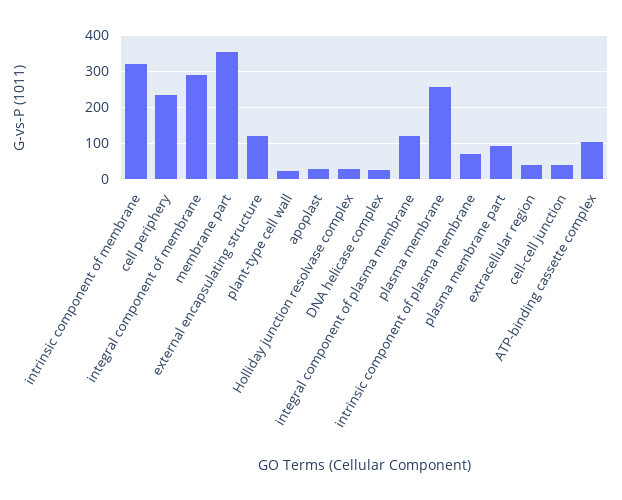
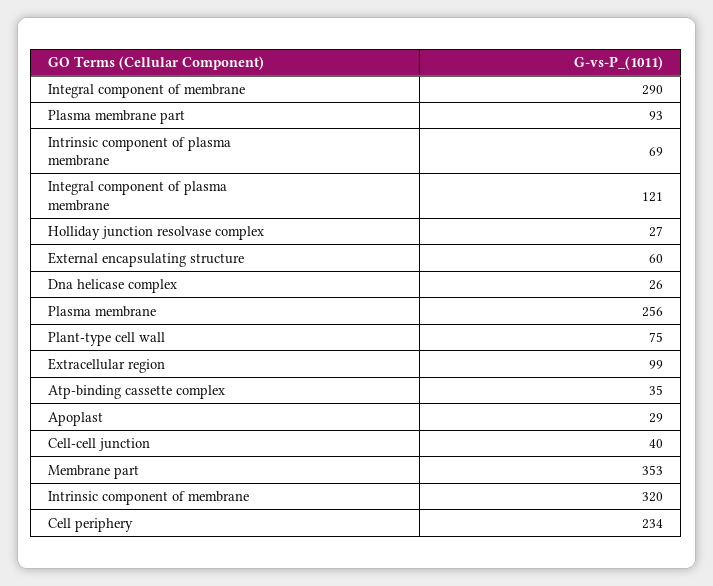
external encapsulating structure: 120 -> 60
plant-type cell wall: 20 -> 75
extracellular region: 40 -> 99
ATP-binding cassette complex: 100 -> 35

